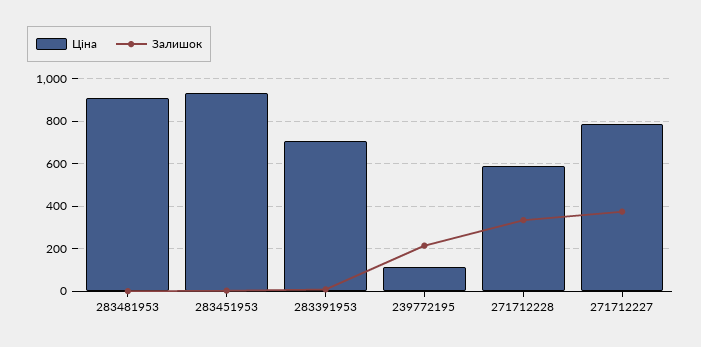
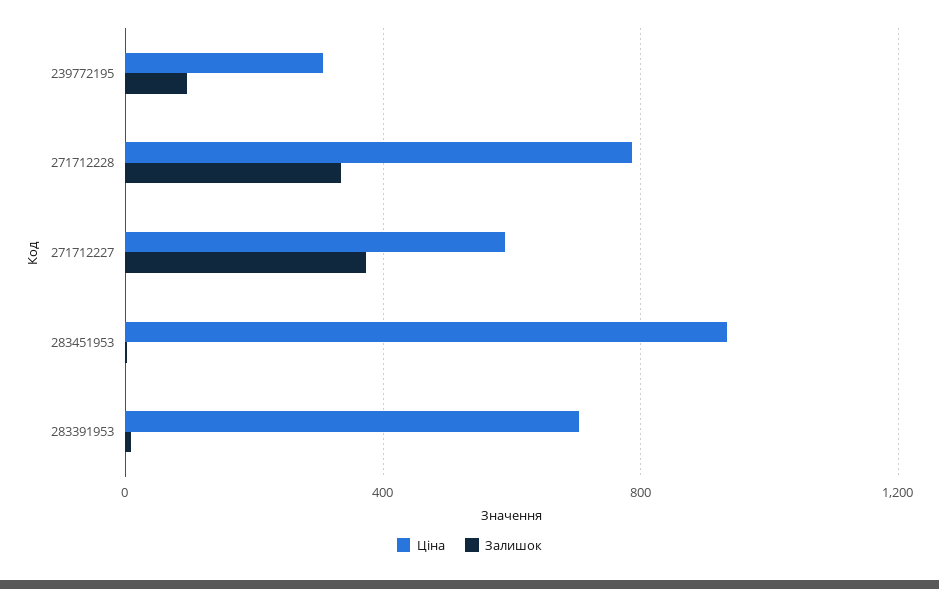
Ціна, 283481953: 900 -> none
Залишок, 283481953: 0 -> none
Ціна, 239772195: 100 -> 300
Залишок, 239772195: 200 -> 100
Ціна, 271712228: 600 -> 800
Ціна, 271712227: 800 -> 600

